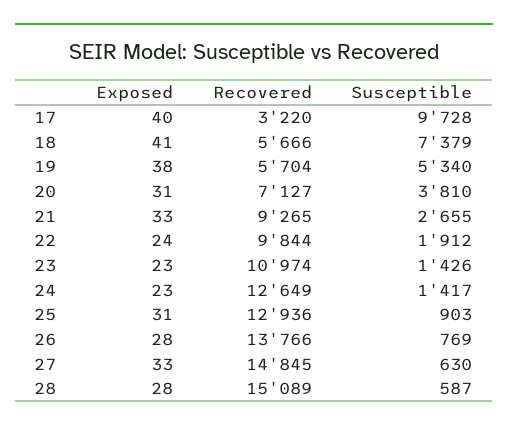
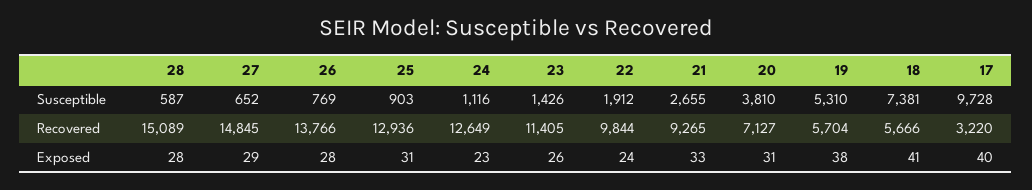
Susceptible, 18: 7379 -> 7381
Susceptible, 19: 5340 -> 5310
Exposed, 23: 23 -> 26
Recovered, 23: 10974 -> 11405
Susceptible, 24: 1417 -> 1116
Exposed, 27: 33 -> 29
Susceptible, 27: 630 -> 652

